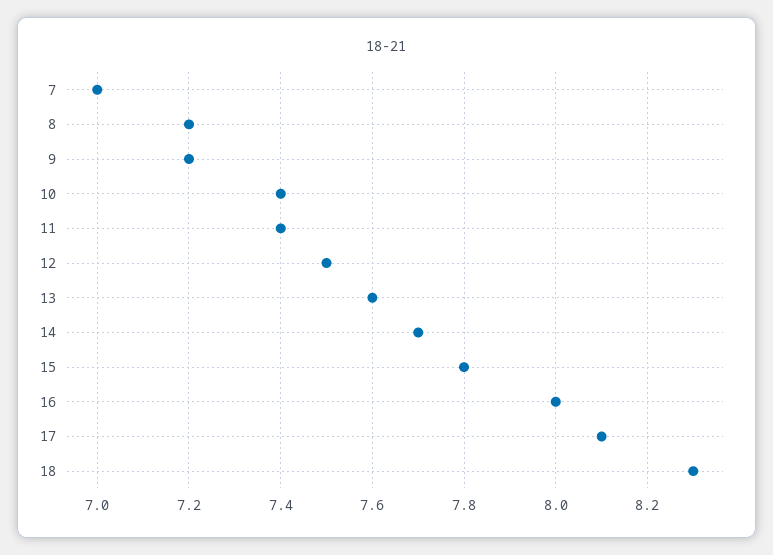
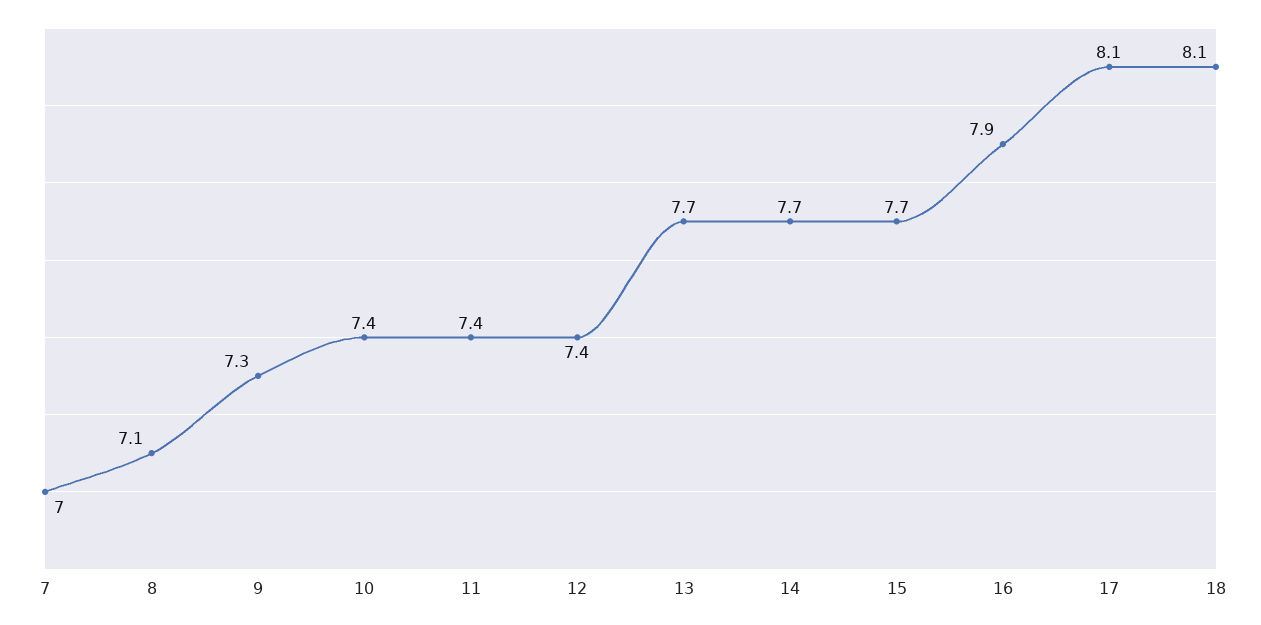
8: 7.2 -> 7.1
9: 7.2 -> 7.3
12: 7.5 -> 7.4
13: 7.6 -> 7.7
15: 7.8 -> 7.7
16: 8 -> 7.9
18: 8.3 -> 8.1

